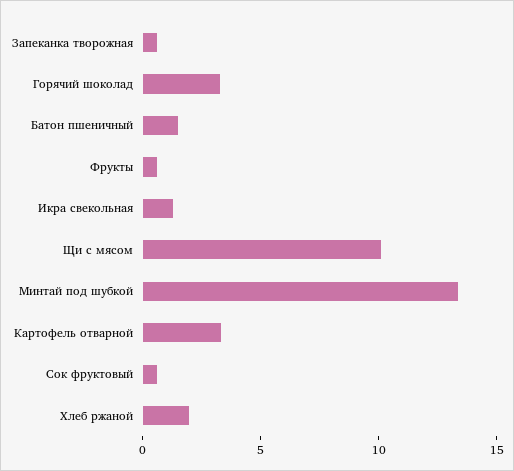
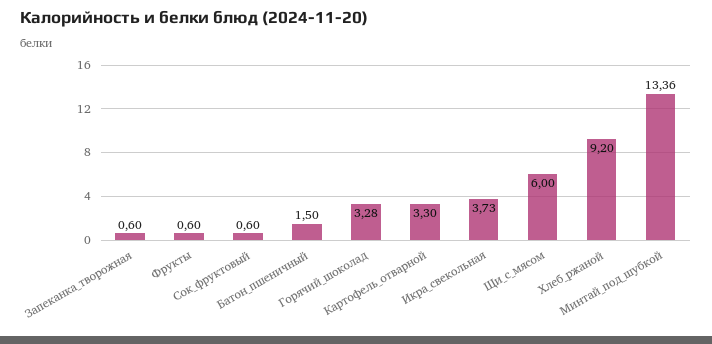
Икра свекольная: 1 -> 3.73
Щи с мясом: 10 -> 6
Хлеб ржаной: 2 -> 9.2

